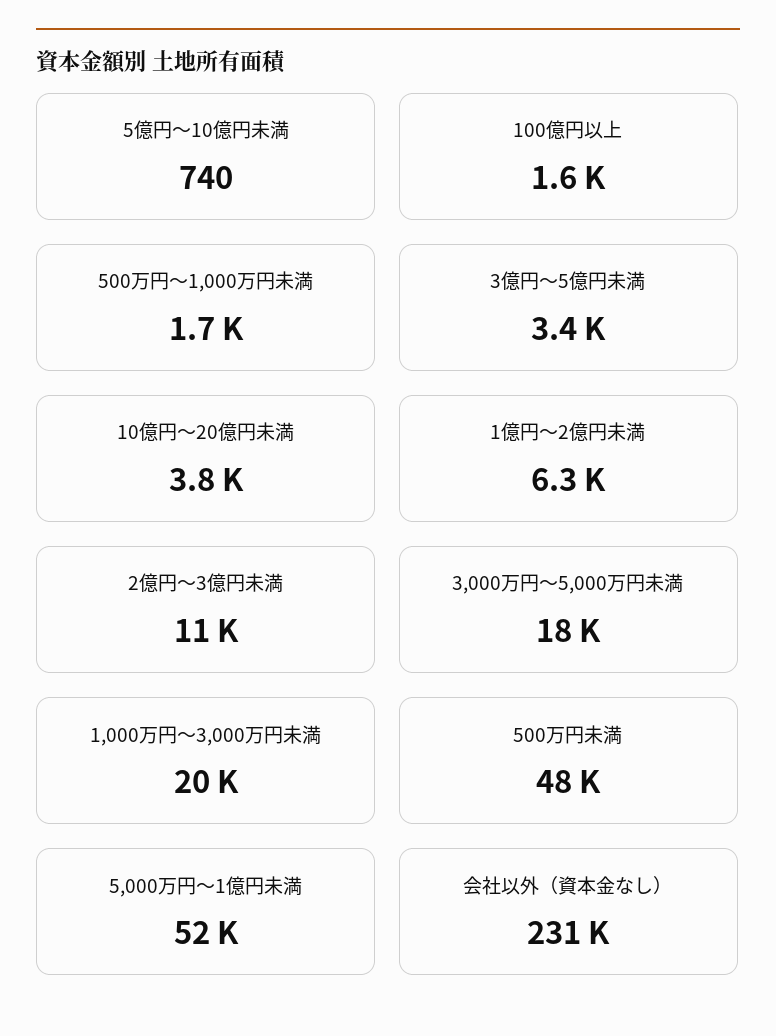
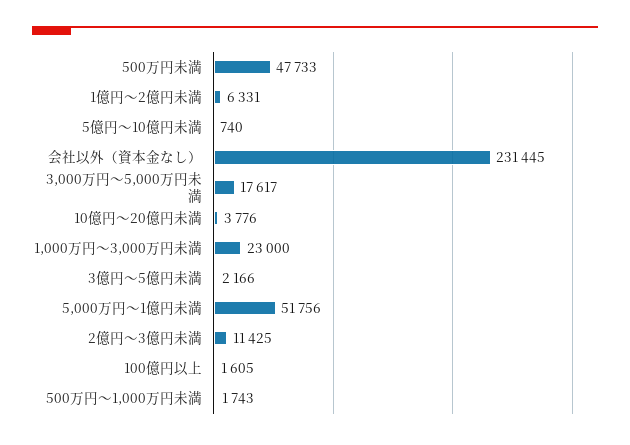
3億円～5億円未満: 3400 -> 2166
1,000万円～3,000万円未満: 20000 -> 23000

